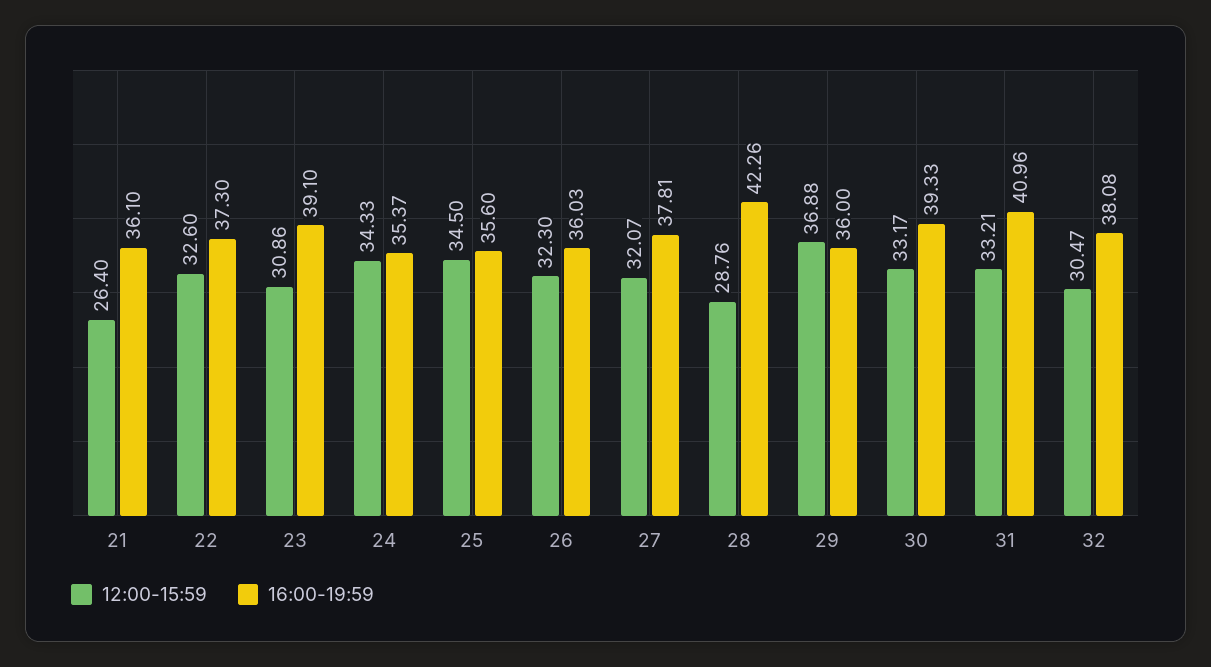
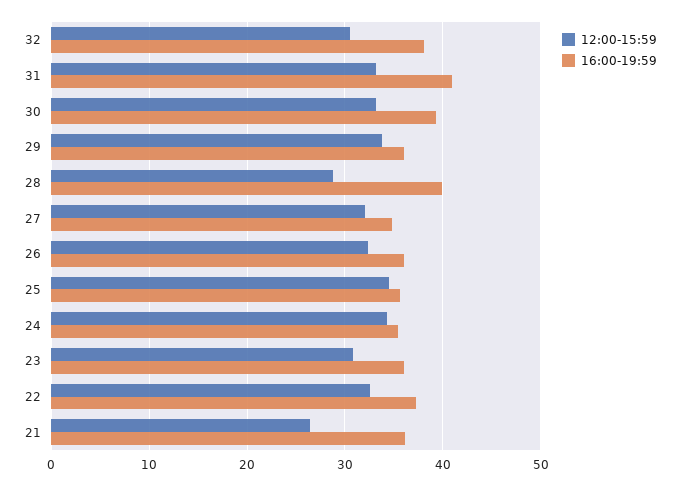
16:00-19:59, 23: 39.1 -> 36
16:00-19:59, 27: 37.81 -> 35
16:00-19:59, 28: 42.26 -> 40
12:00-15:59, 29: 36.88 -> 34

